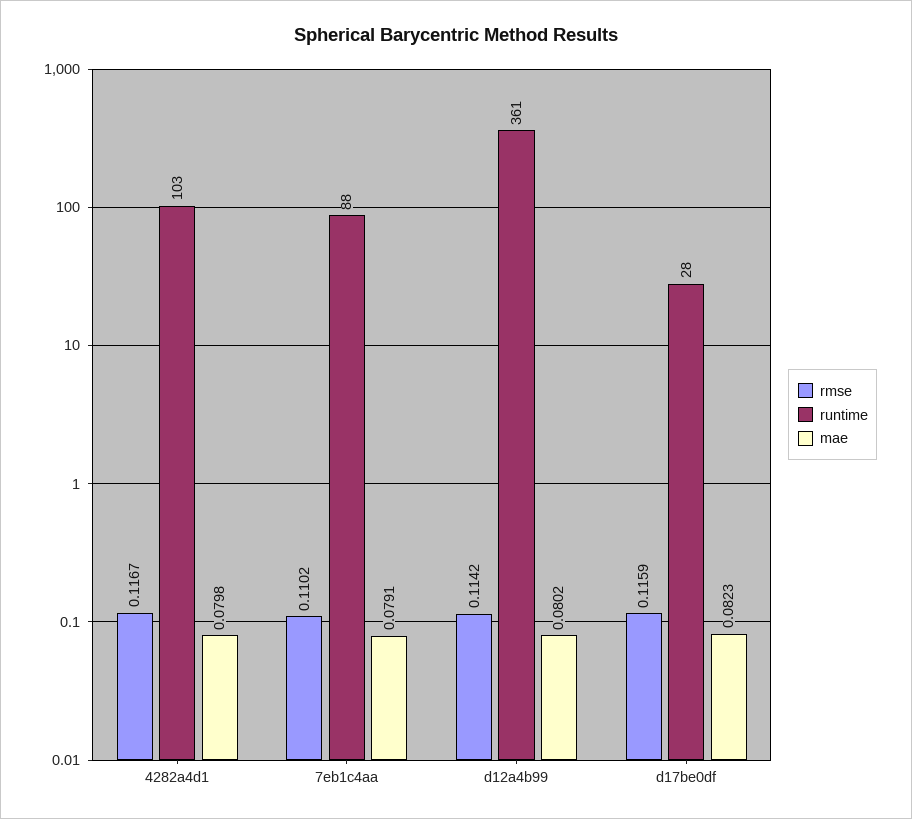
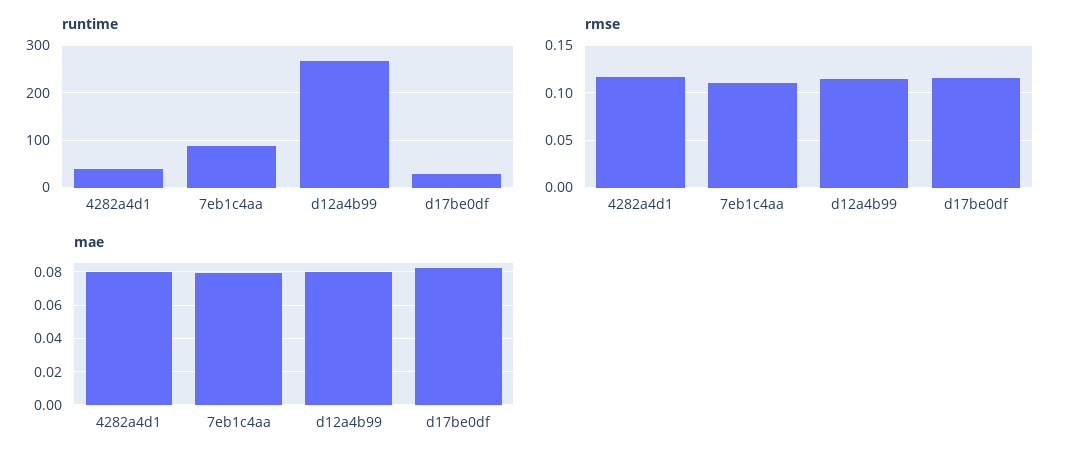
runtime, 4282a4d1: 103 -> 40
runtime, d12a4b99: 361 -> 260

